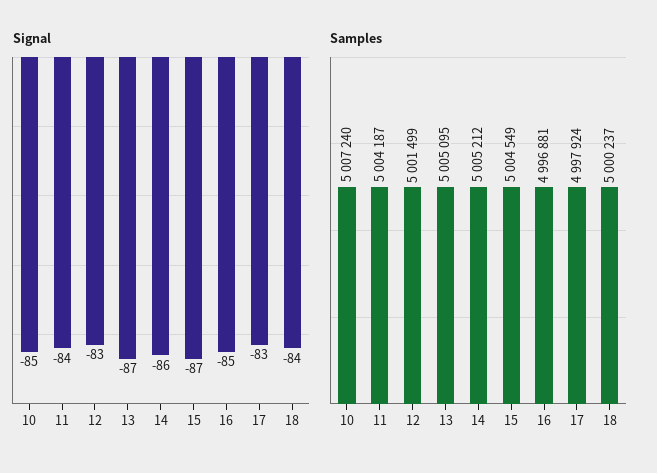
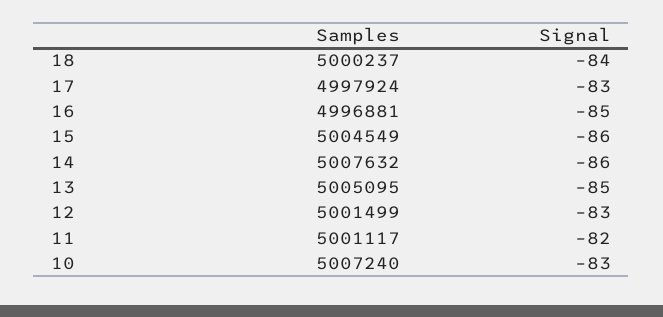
Signal, 10: -85 -> -83
Signal, 11: -84 -> -82
Signal, 13: -87 -> -85
Signal, 15: -87 -> -86
Samples, 11: 5004187 -> 5001117
Samples, 14: 5005212 -> 5007632

